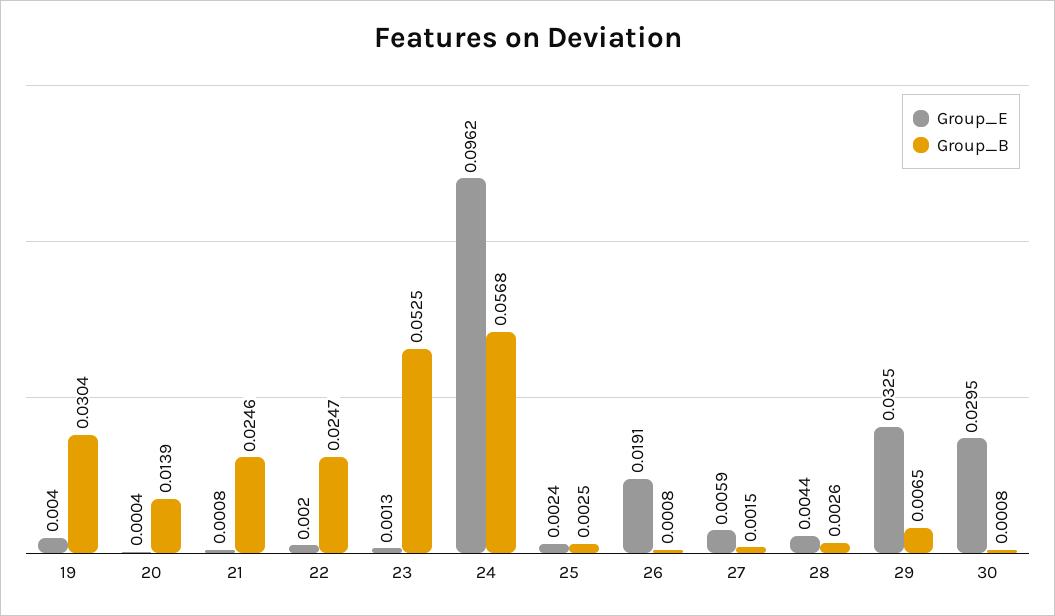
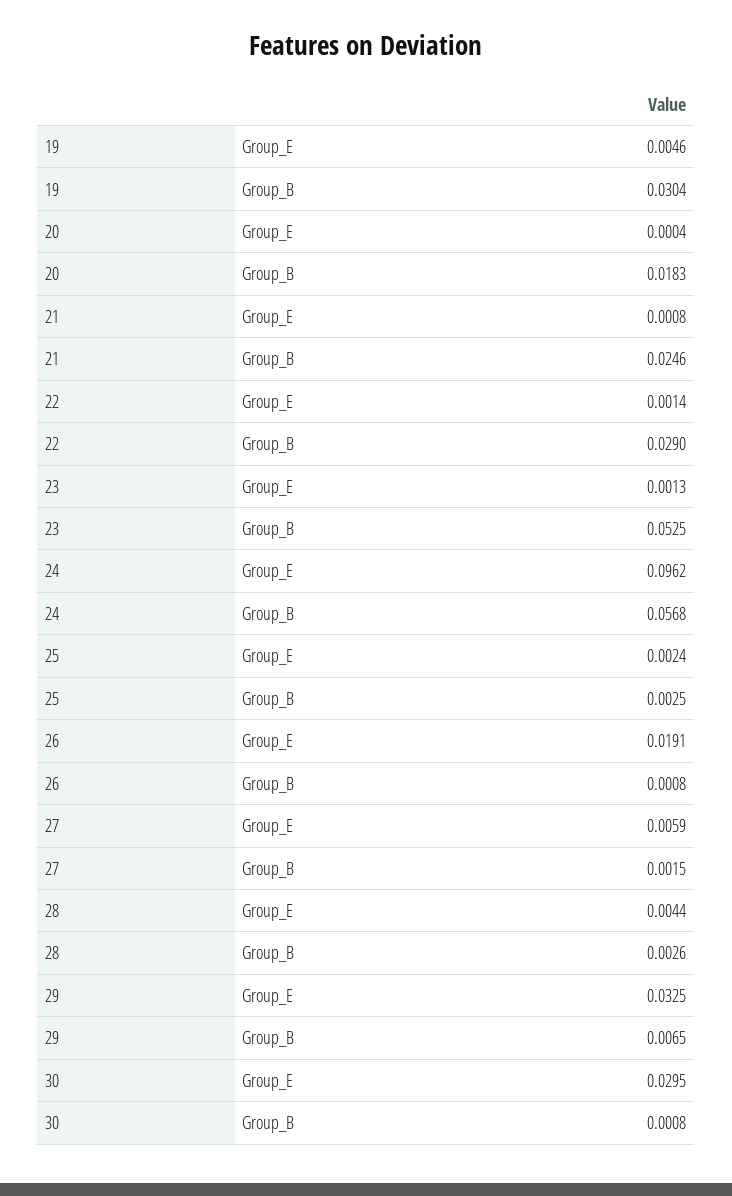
Group_E, 19: 0.004 -> 0.0046
Group_B, 20: 0.0139 -> 0.0183
Group_E, 22: 0.002 -> 0.0014
Group_B, 22: 0.0247 -> 0.029

